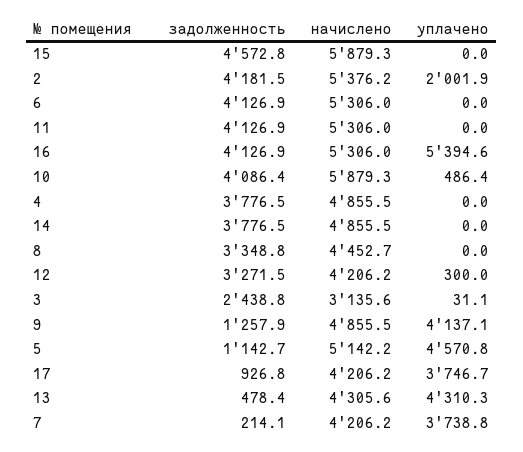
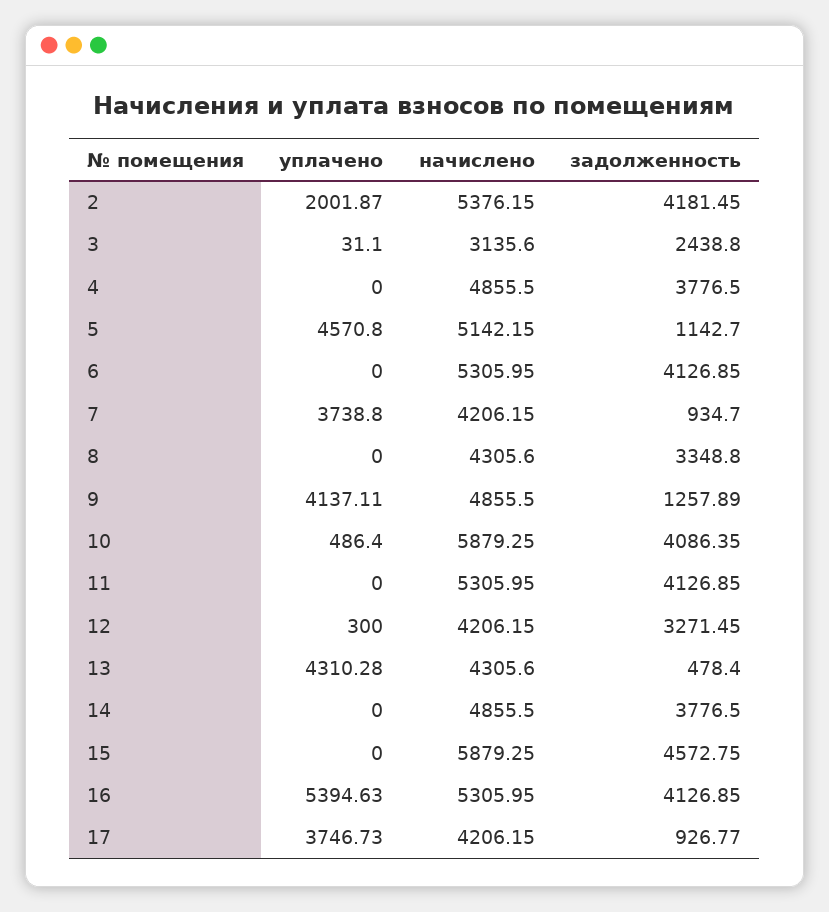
начислено, 8: 4452.7 -> 4305.6
задолженность, 7: 214.1 -> 934.7

